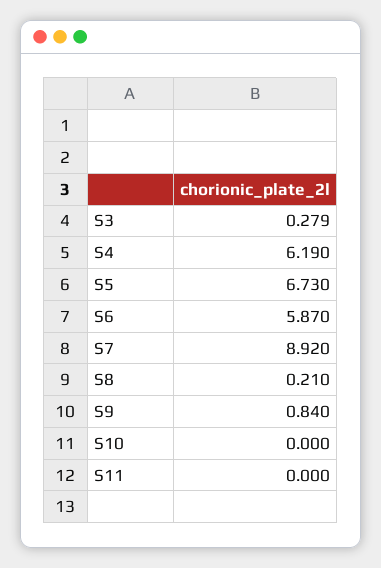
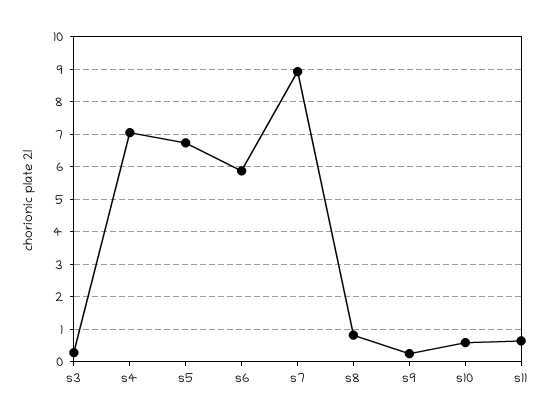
S4: 6.19 -> 7
S8: 0.21 -> 0.8
S9: 0.84 -> 0.2
S10: 0 -> 0.6
S11: 0 -> 0.6

